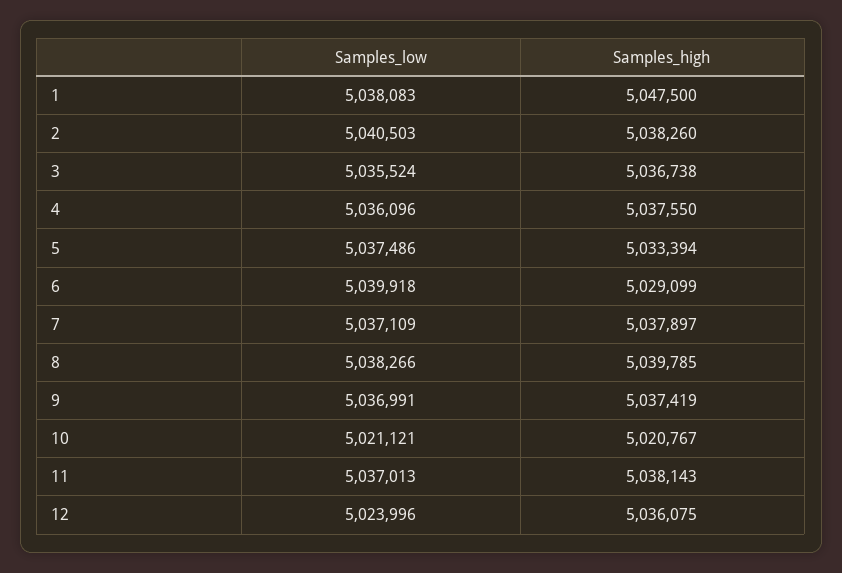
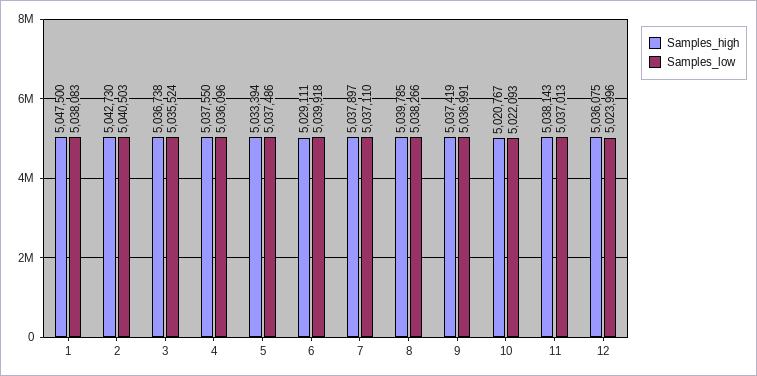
Samples_high, 2: 5038260 -> 5042730
Samples_high, 6: 5029099 -> 5029111
Samples_low, 7: 5037109 -> 5037110
Samples_low, 10: 5021121 -> 5022093

